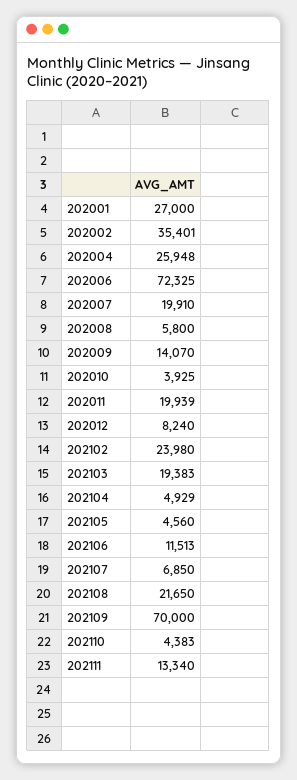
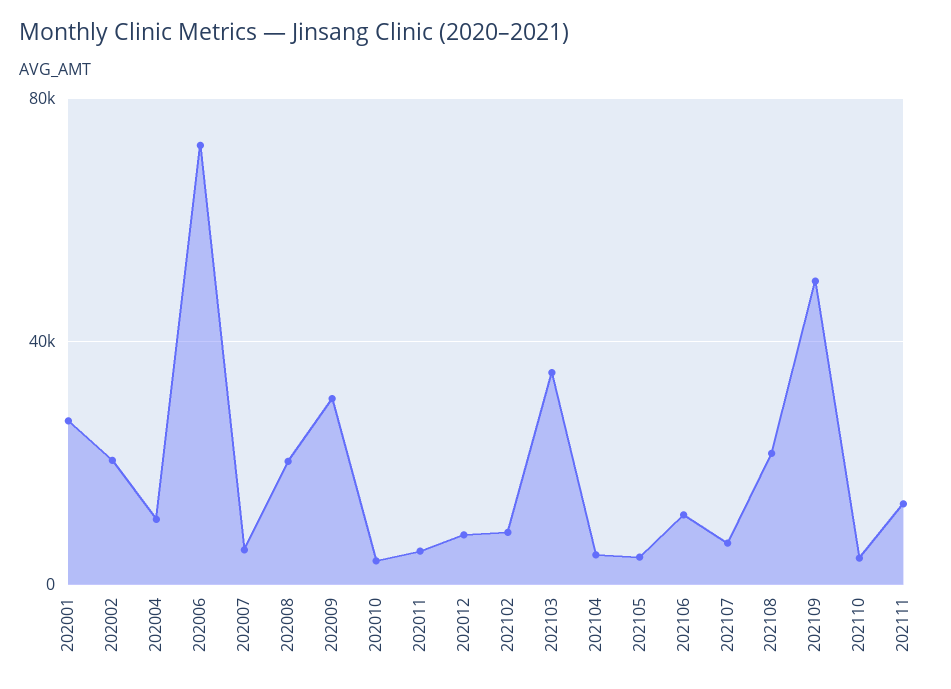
202002: 35401 -> 20000
202004: 25948 -> 10000
202007: 19910 -> 5000
202008: 5800 -> 20000
202009: 14070 -> 30000
202011: 19939 -> 5000
202102: 23980 -> 10000
202103: 19383 -> 35000
202109: 70000 -> 50000

